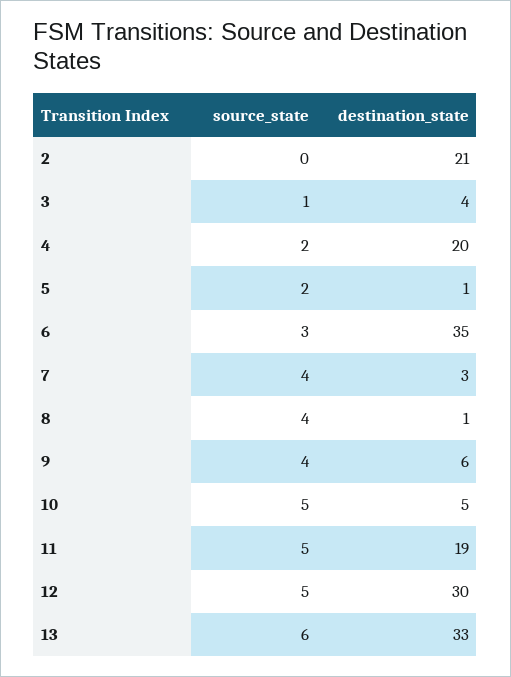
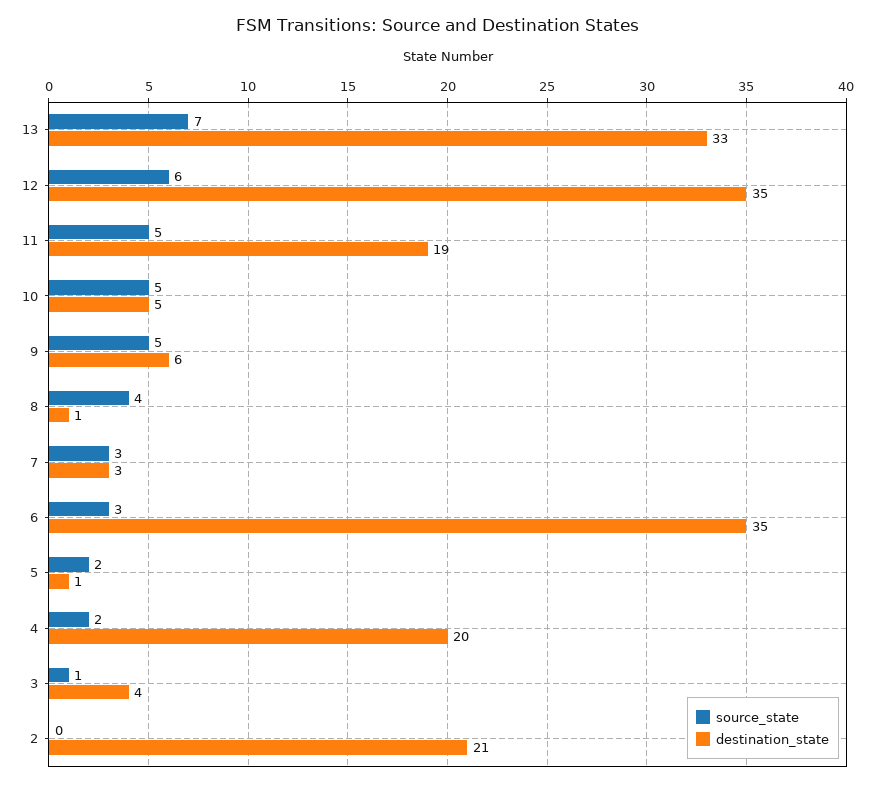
source_state, 7: 4 -> 3
source_state, 9: 4 -> 5
source_state, 12: 5 -> 6
destination_state, 12: 30 -> 35
source_state, 13: 6 -> 7

